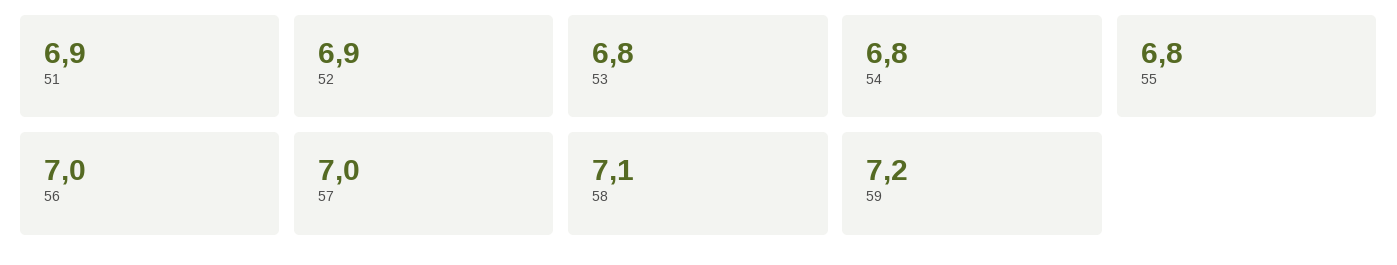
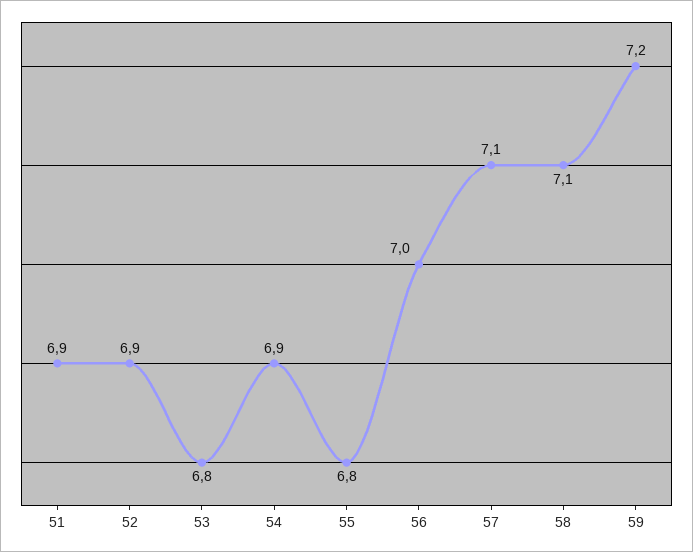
54: 6.8 -> 6.9
57: 7 -> 7.1

